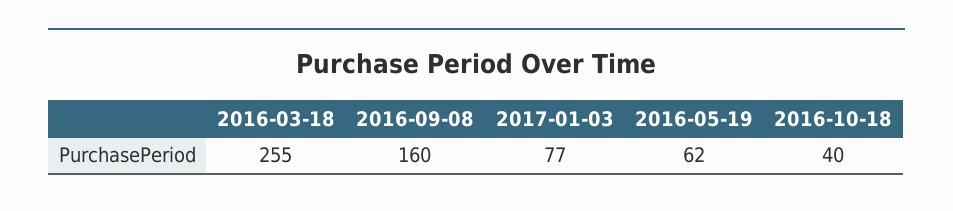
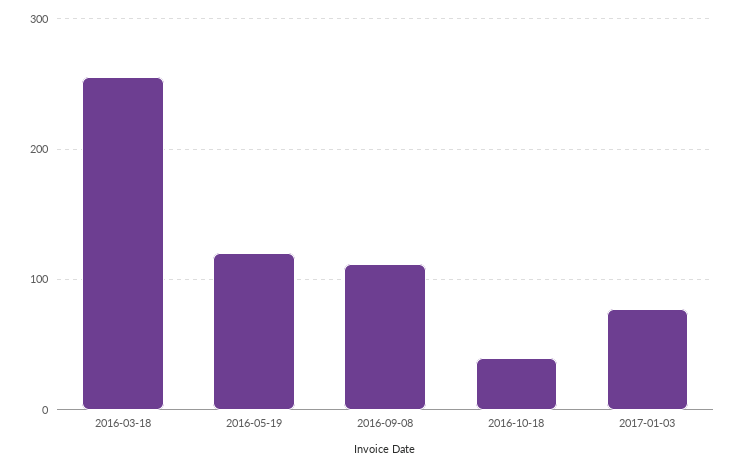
2016-09-08: 160 -> 110
2016-05-19: 62 -> 120

